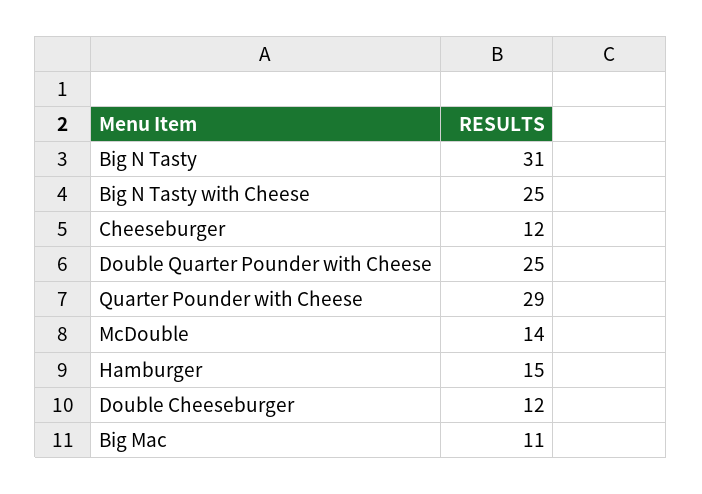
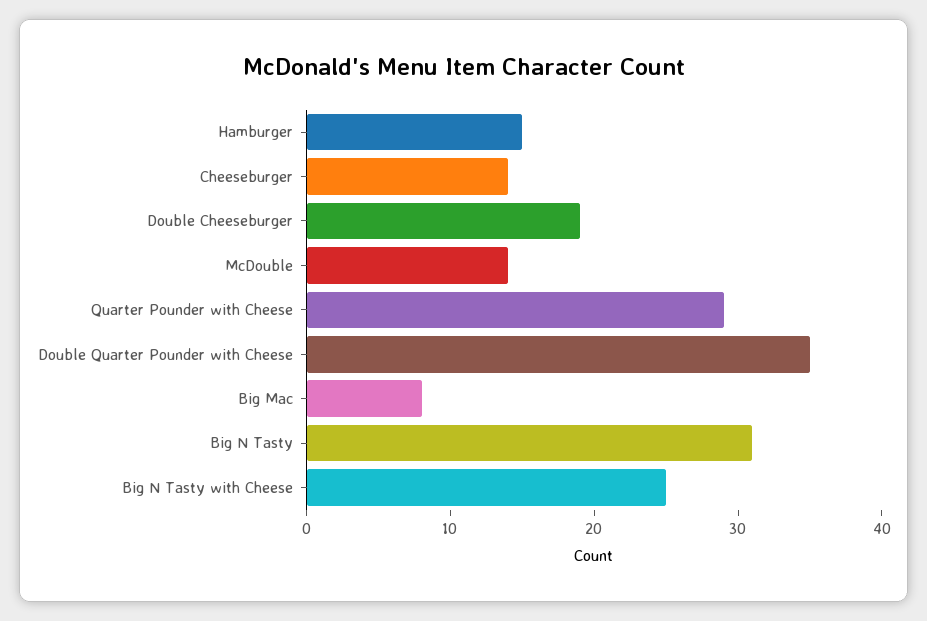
Cheeseburger: 12 -> 14
Double Quarter Pounder with Cheese: 25 -> 35
Double Cheeseburger: 12 -> 19
Big Mac: 11 -> 8

